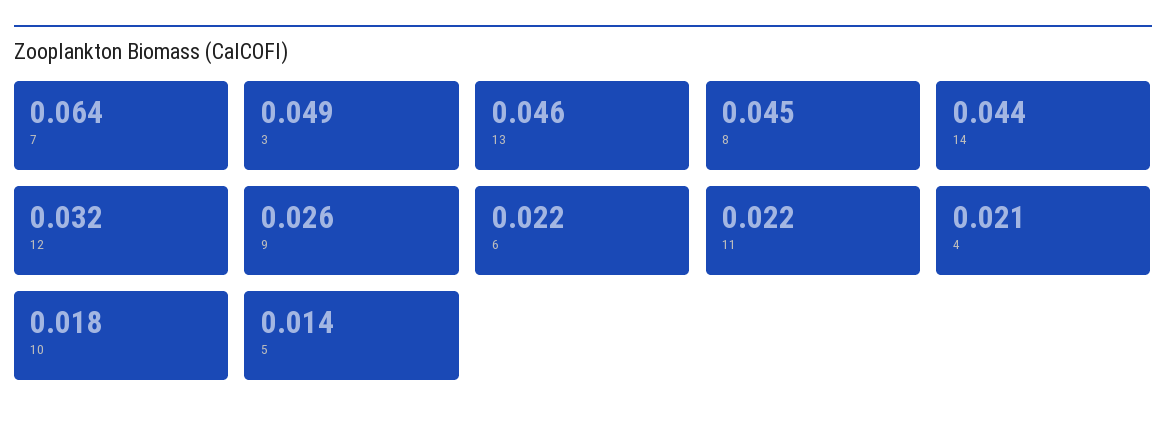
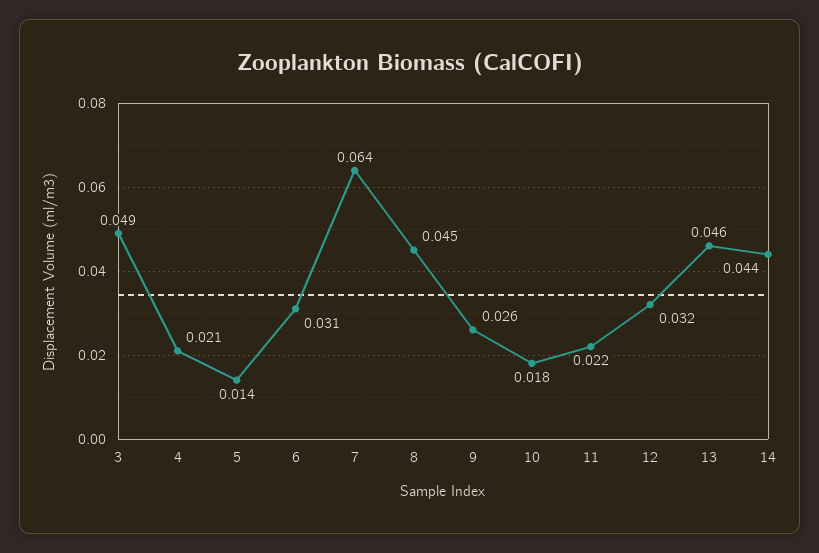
6: 0.022 -> 0.031

